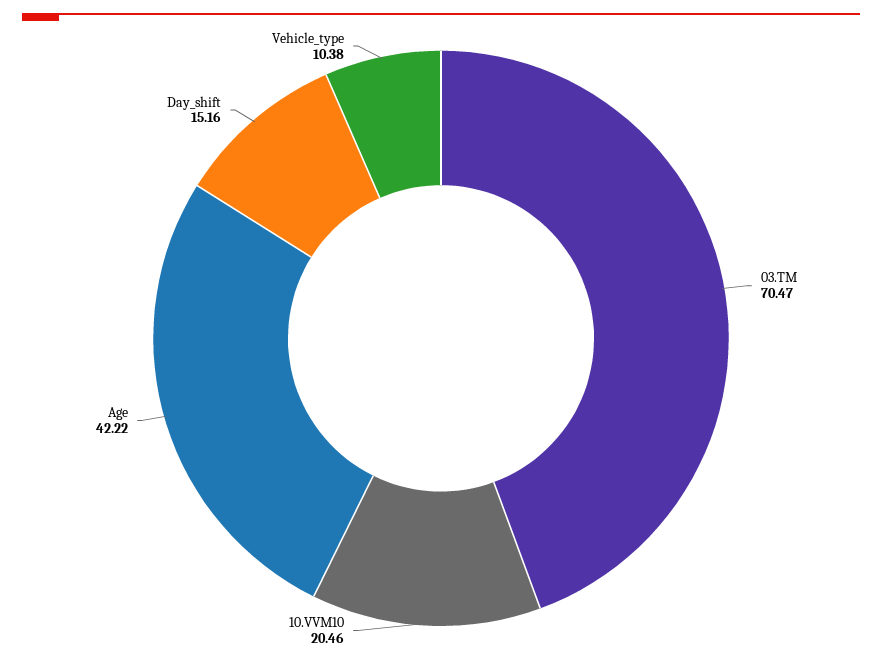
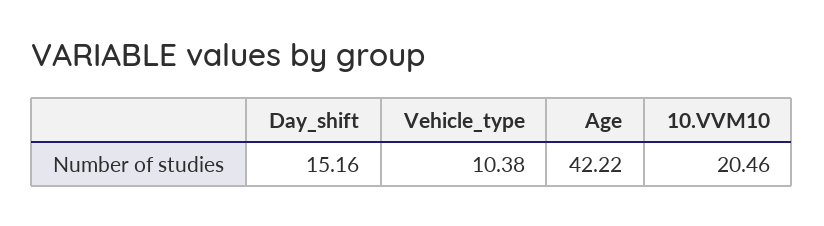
03.TM: 70.47 -> none

